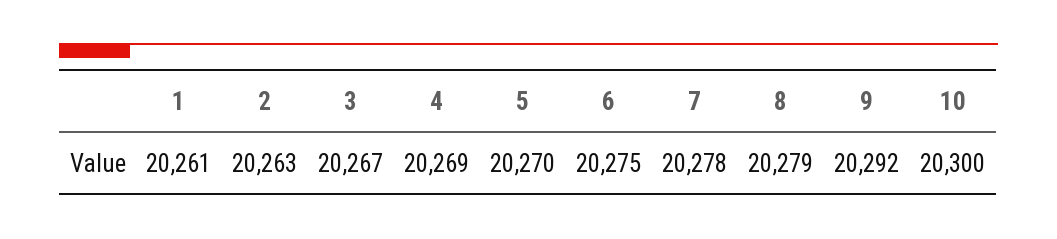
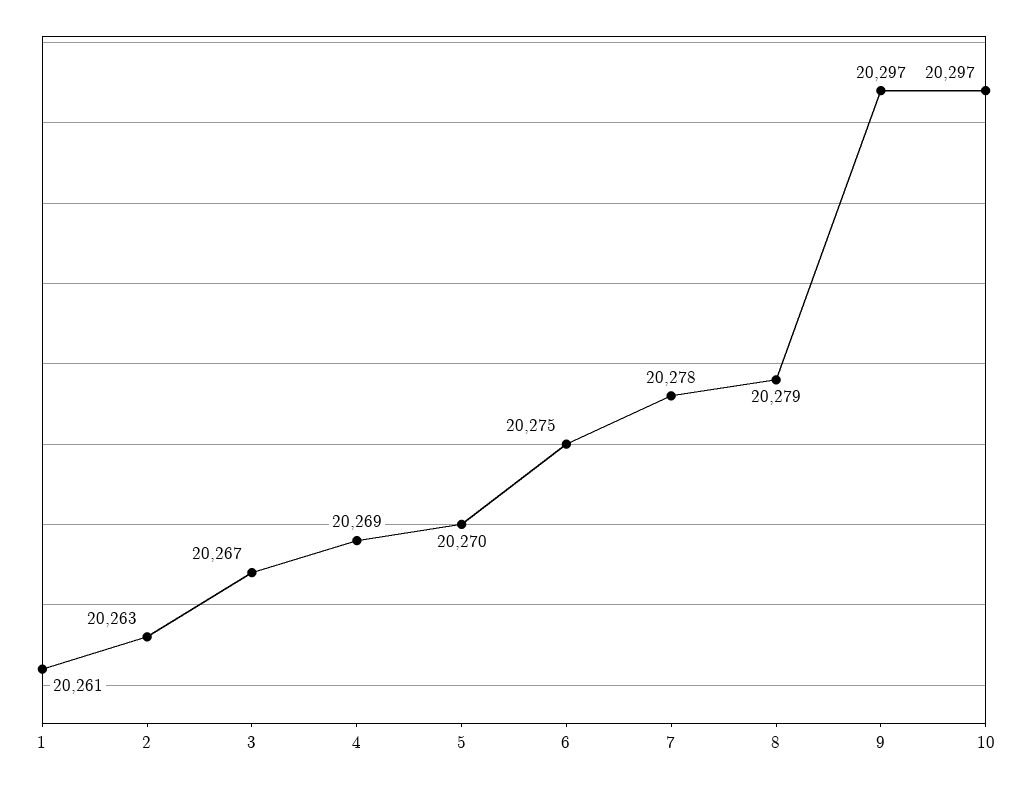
9: 20292 -> 20297
10: 20300 -> 20297

